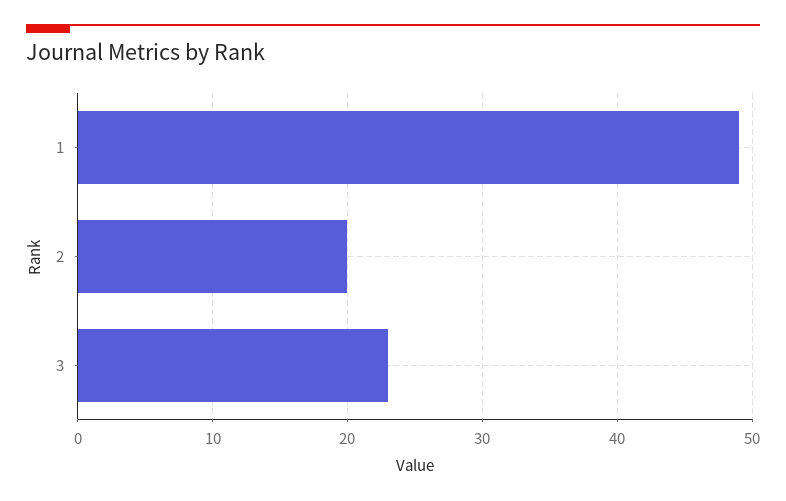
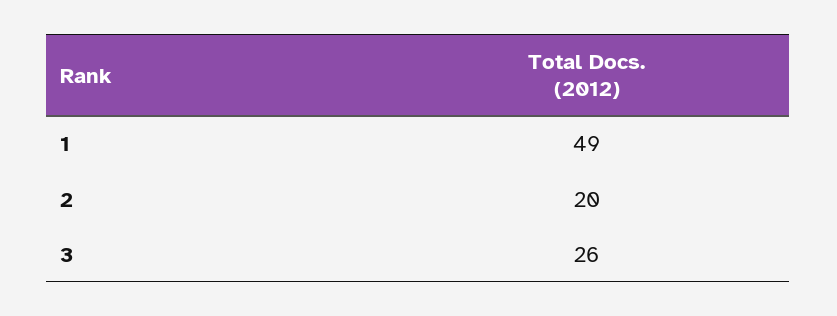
3: 23 -> 26

